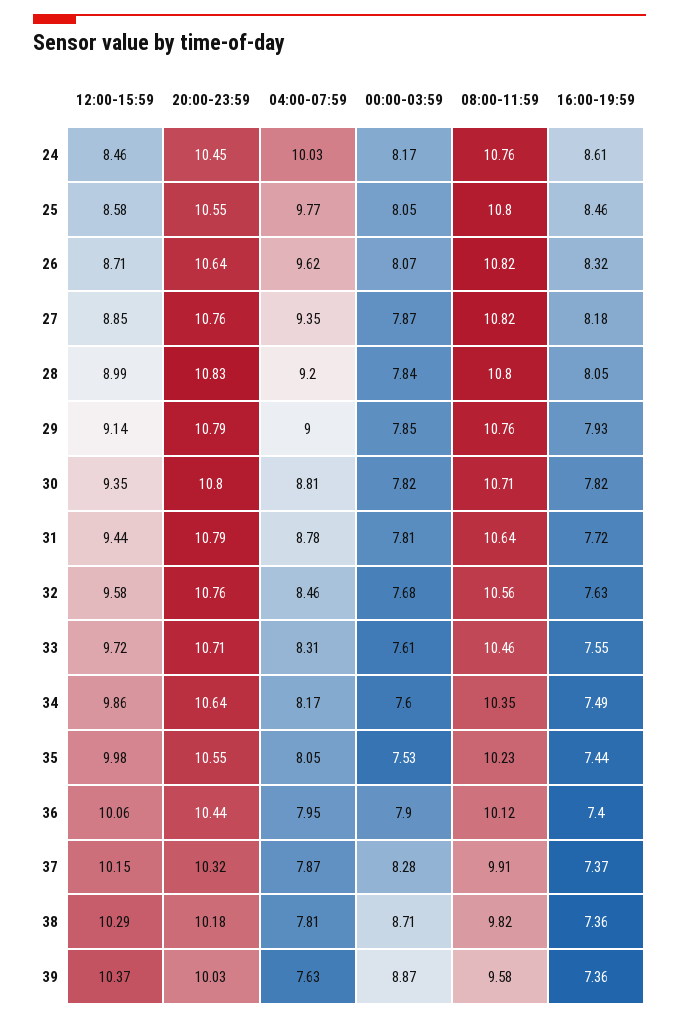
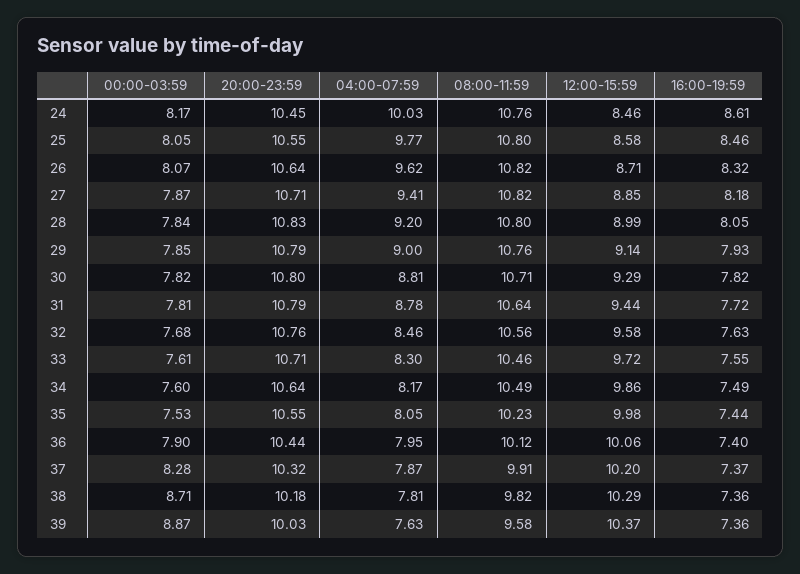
20:00-23:59, 27: 10.76 -> 10.71
04:00-07:59, 27: 9.35 -> 9.41
12:00-15:59, 30: 9.35 -> 9.29
04:00-07:59, 33: 8.31 -> 8.3
08:00-11:59, 34: 10.35 -> 10.49
12:00-15:59, 37: 10.15 -> 10.2

